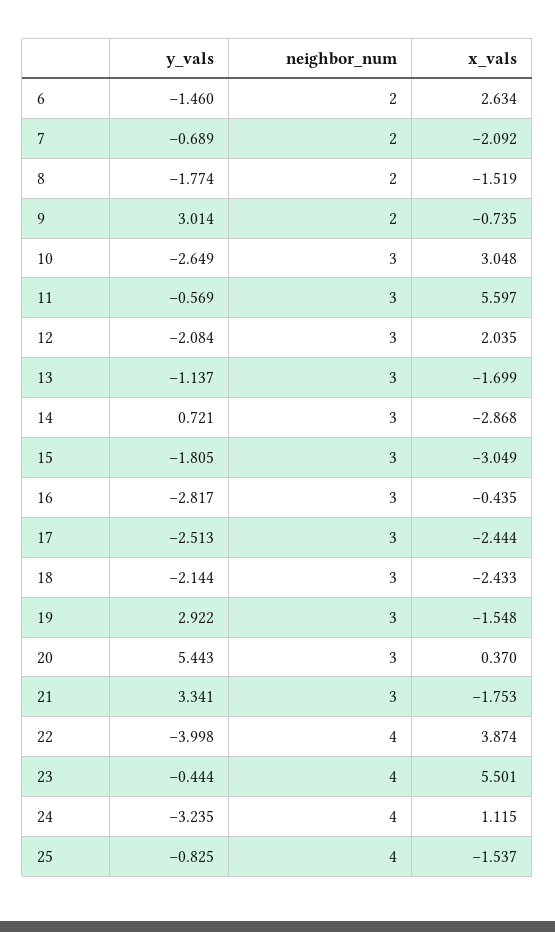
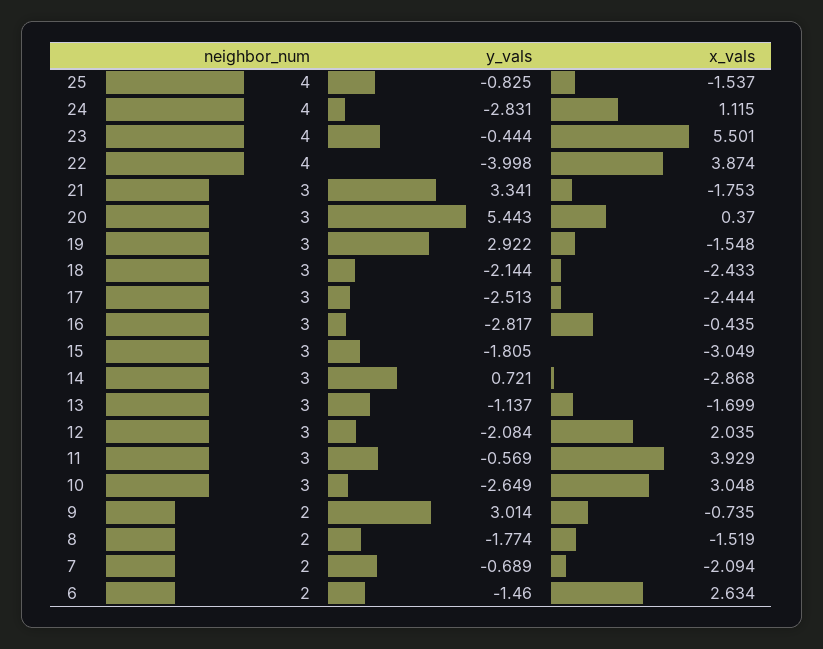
x_vals, 7: -2.092 -> -2.094
x_vals, 11: 5.597 -> 3.929
y_vals, 24: -3.235 -> -2.831

